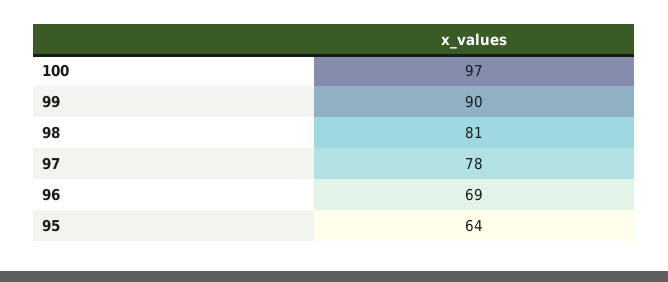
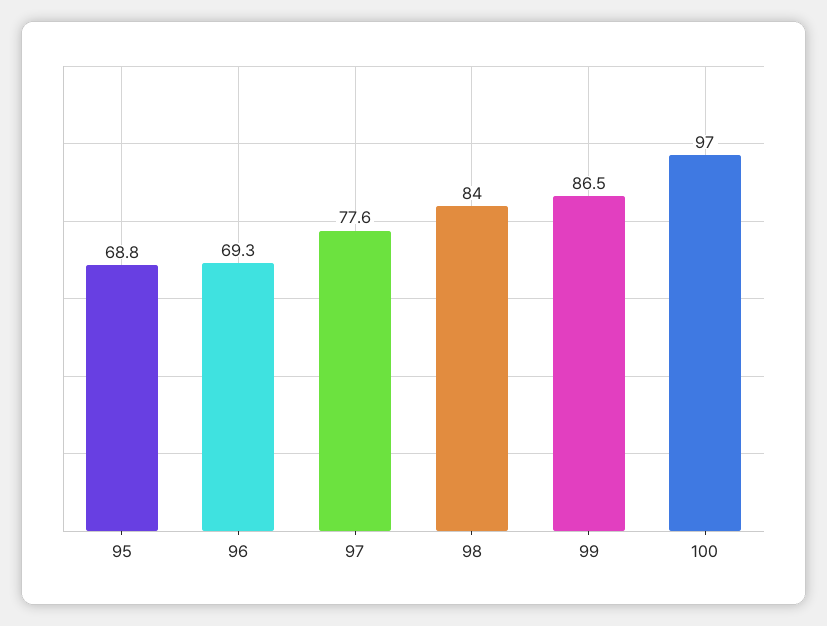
99: 90 -> 86.5
98: 81 -> 84
95: 64 -> 68.8

